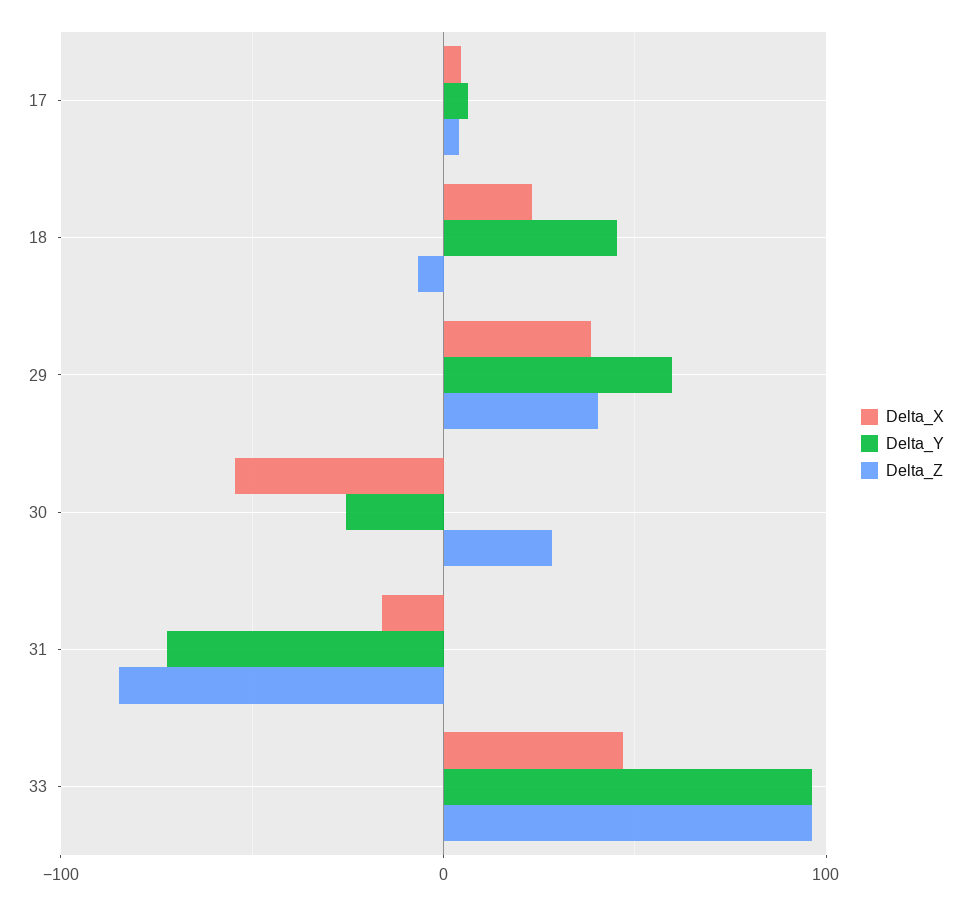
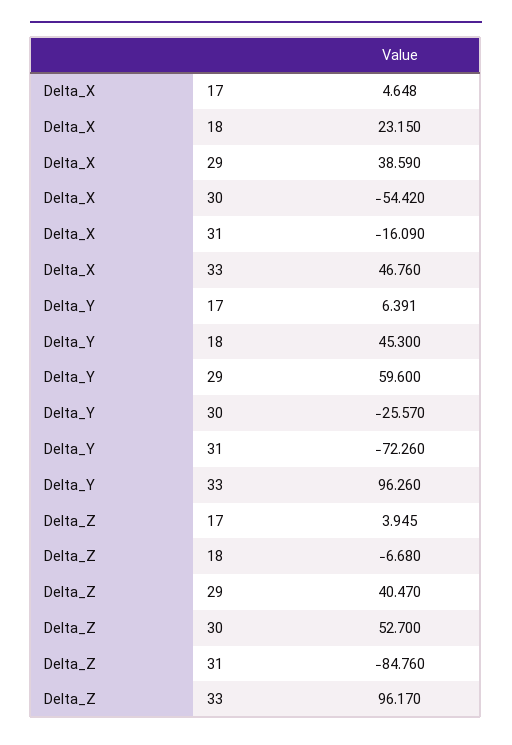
Delta_Z, 30: 30 -> 52.7

